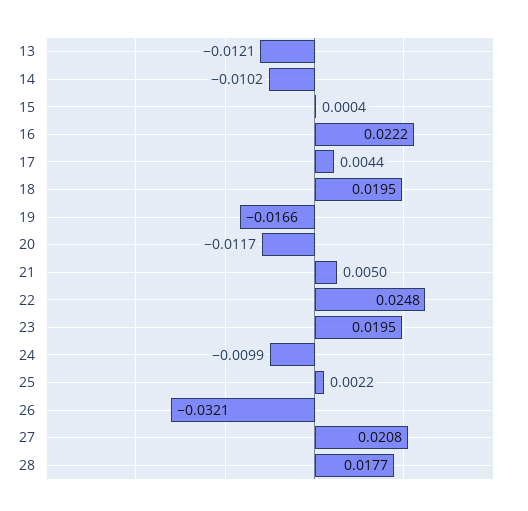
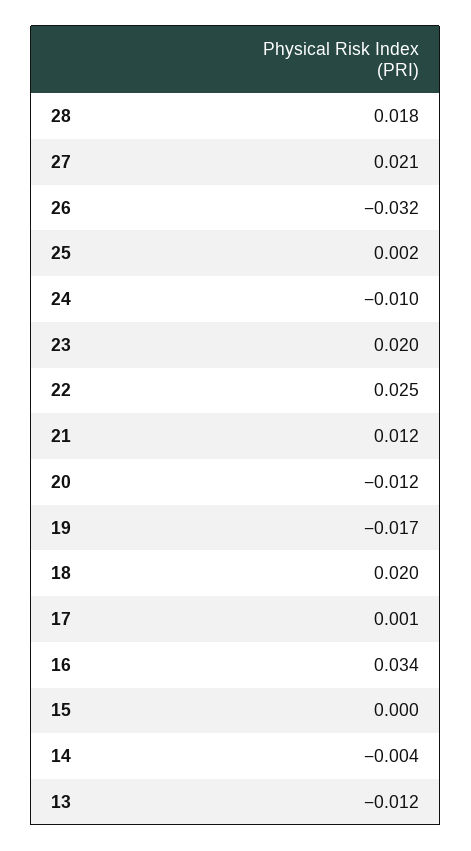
14: -0.0102 -> -0.004
16: 0.0222 -> 0.034
17: 0.0044 -> 0.001
21: 0.005 -> 0.012

